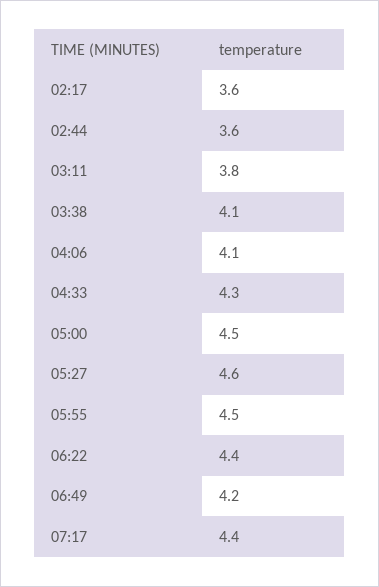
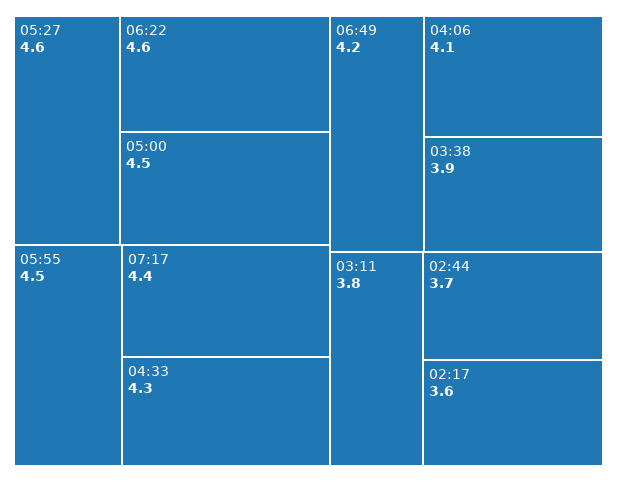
02:44: 3.6 -> 3.7
03:38: 4.1 -> 3.9
06:22: 4.4 -> 4.6

